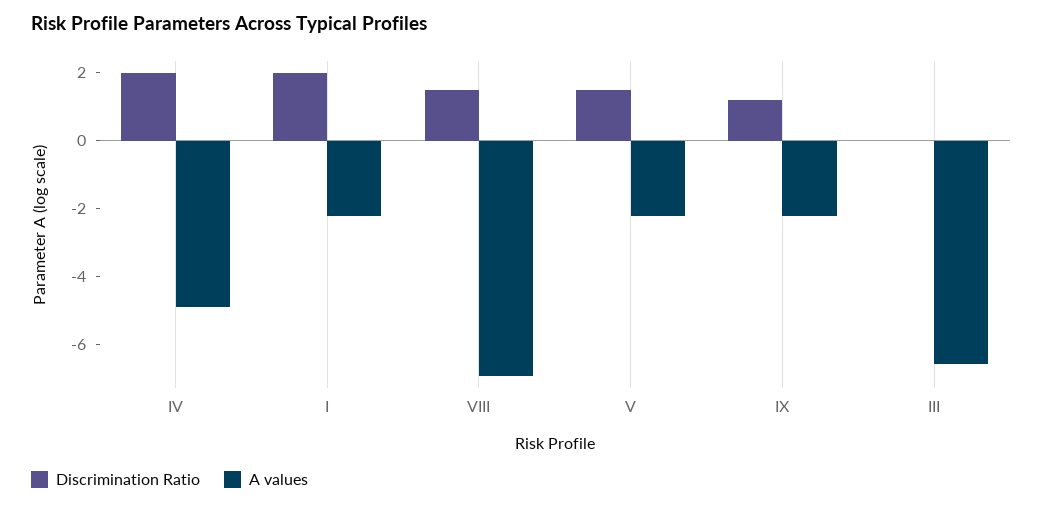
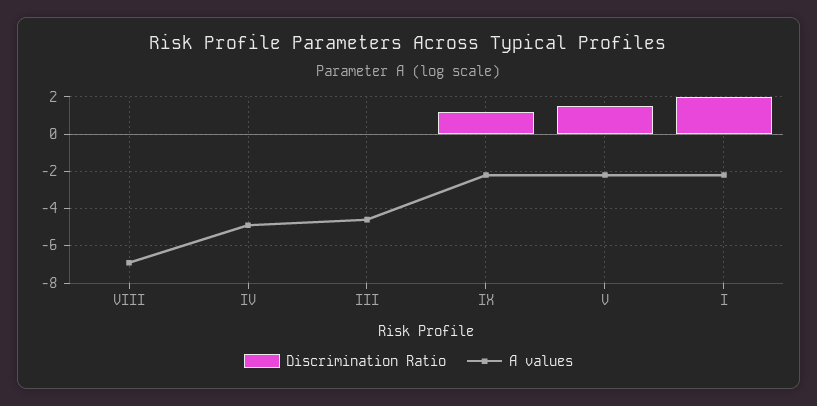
Discrimination Ratio, IV: 2 -> 0
Discrimination Ratio, VIII: 1.5 -> 0
A values, III: -6.5 -> -4.5

